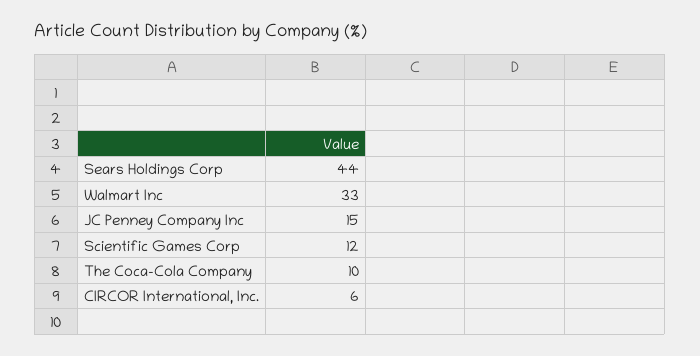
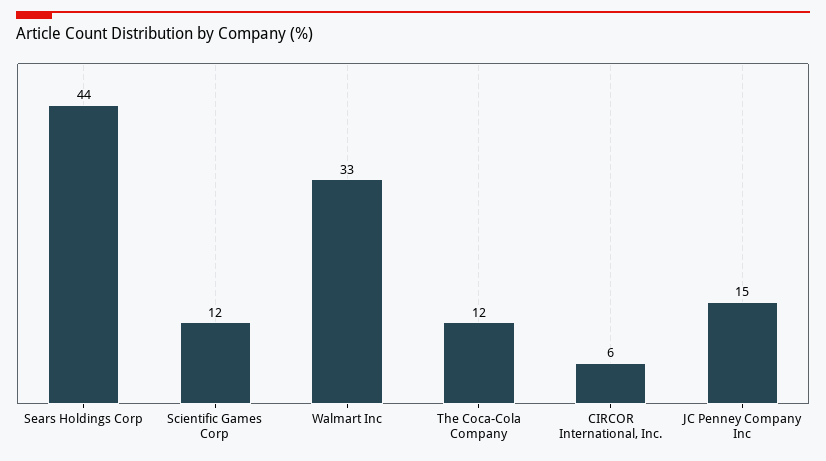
The Coca-Cola Company: 10 -> 12

